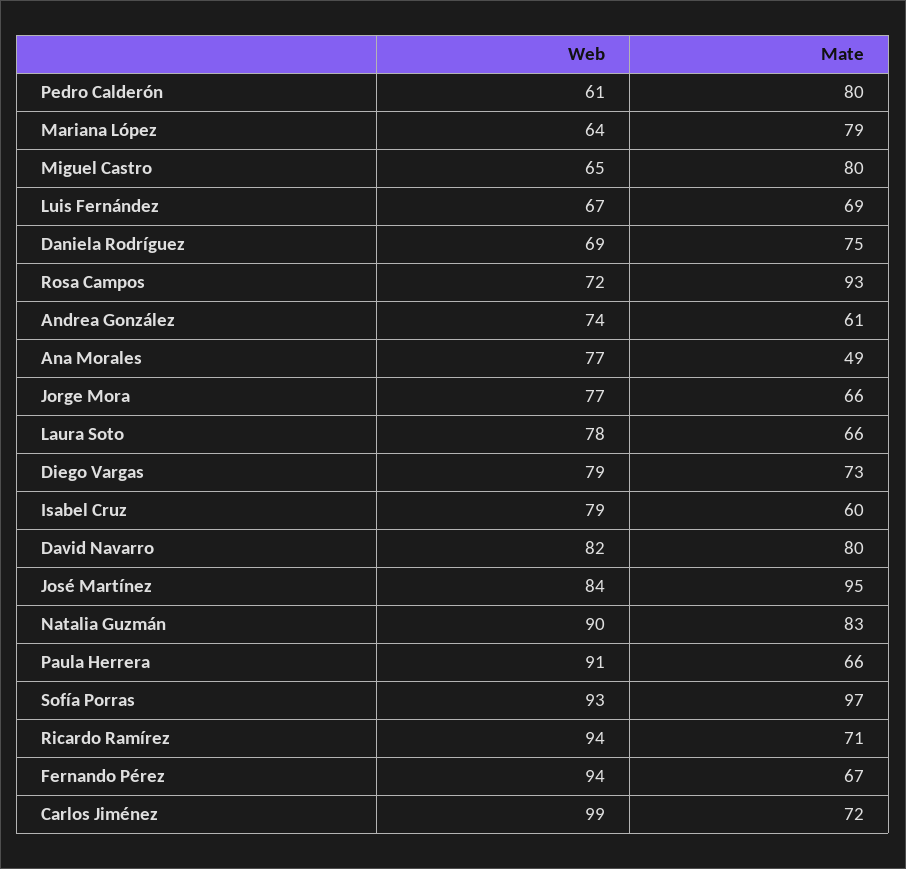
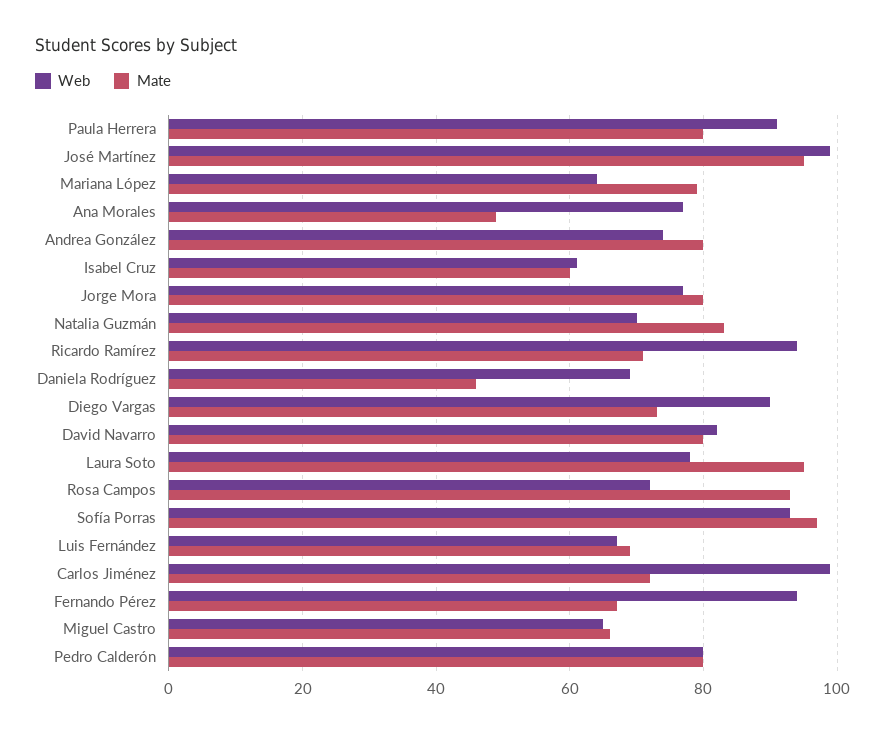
Web, Pedro Calderón: 61 -> 80
Mate, Miguel Castro: 80 -> 65
Mate, Daniela Rodríguez: 75 -> 45
Mate, Andrea González: 61 -> 80
Mate, Jorge Mora: 66 -> 80
Mate, Laura Soto: 66 -> 95
Web, Diego Vargas: 79 -> 90
Web, Isabel Cruz: 79 -> 60
Web, José Martínez: 84 -> 100
Web, Natalia Guzmán: 90 -> 70
Mate, Paula Herrera: 66 -> 80

